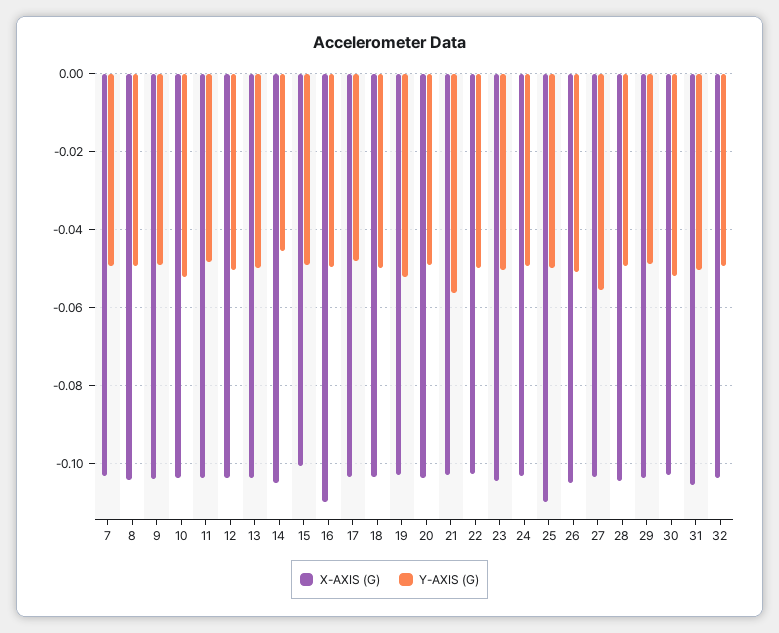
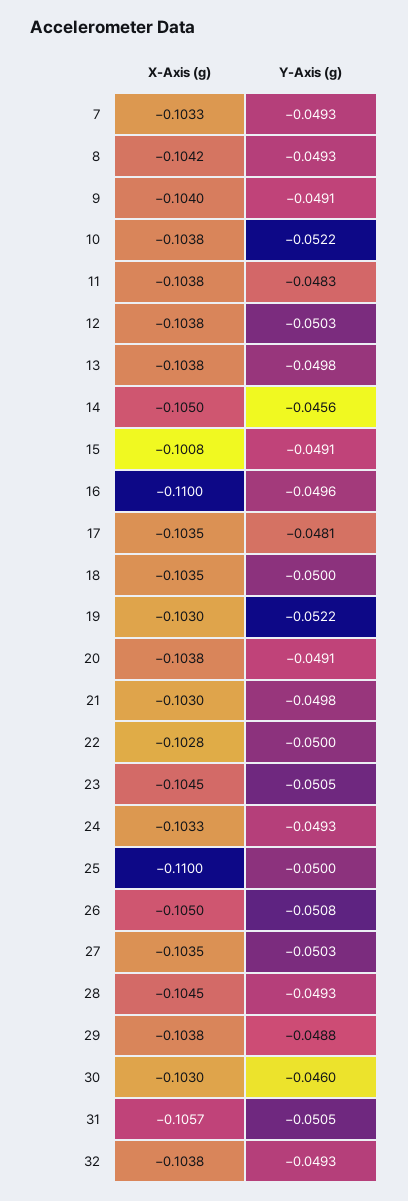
Y-AXIS (G), 21: -0.056 -> -0.0498
Y-AXIS (G), 27: -0.056 -> -0.0503
Y-AXIS (G), 30: -0.052 -> -0.046

